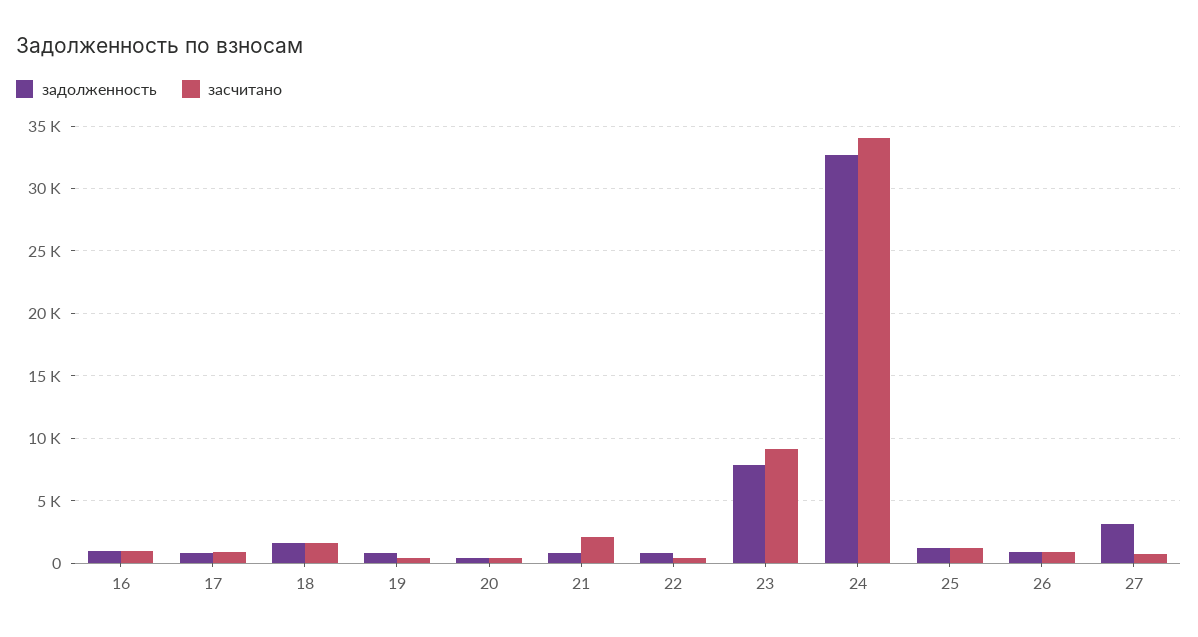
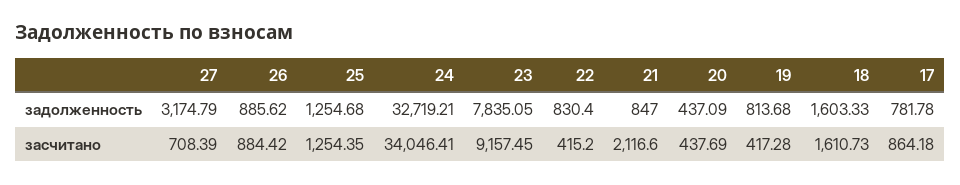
задолженность, 16: 1000 -> none
засчитано, 16: 1000 -> none

